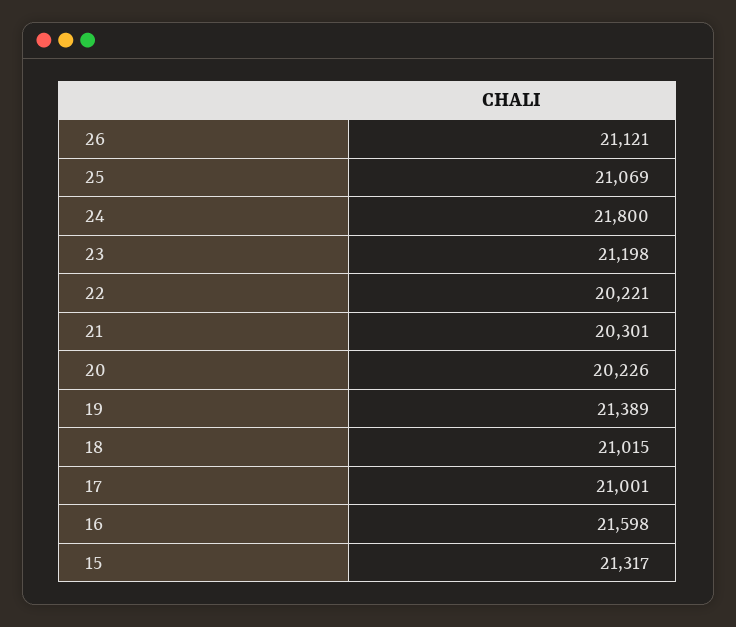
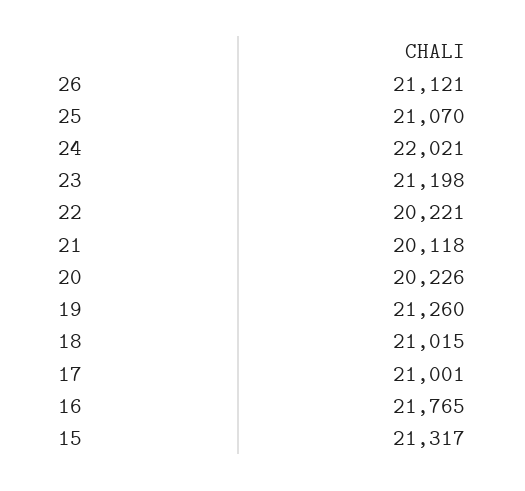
25: 21069 -> 21070
24: 21800 -> 22021
21: 20301 -> 20118
19: 21389 -> 21260
16: 21598 -> 21765

